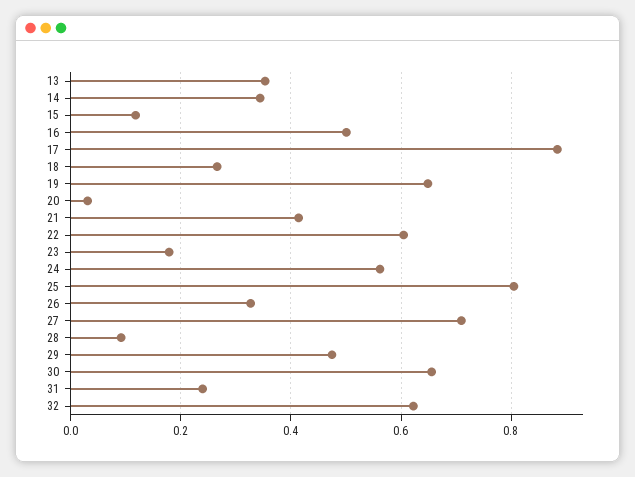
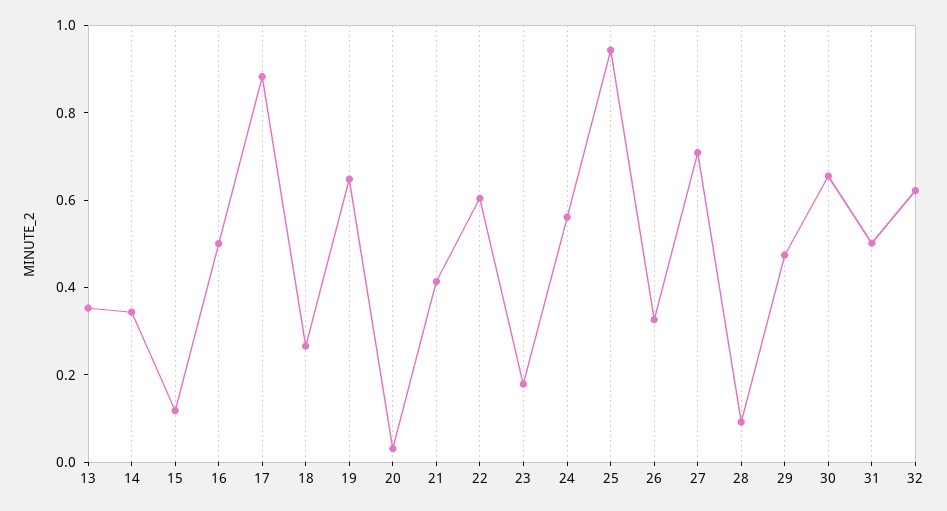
25: 0.8 -> 0.95
31: 0.24 -> 0.5

